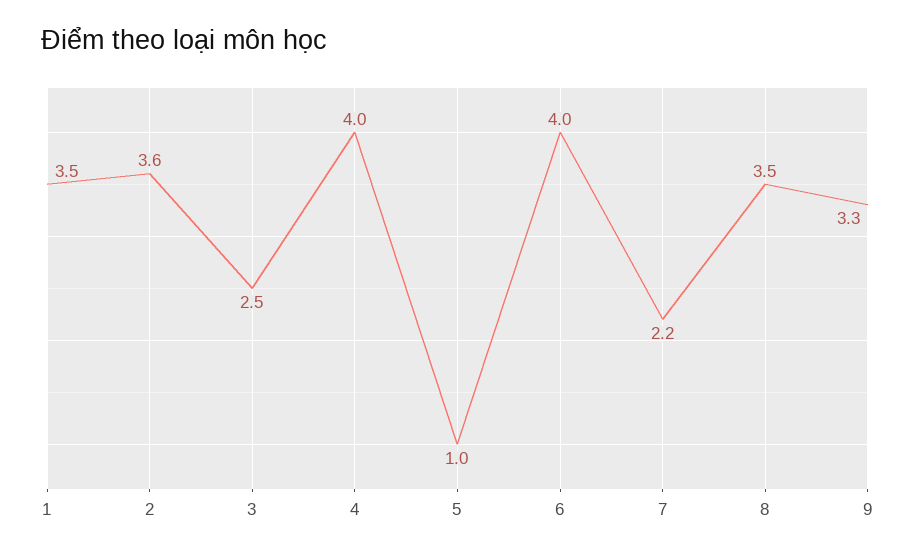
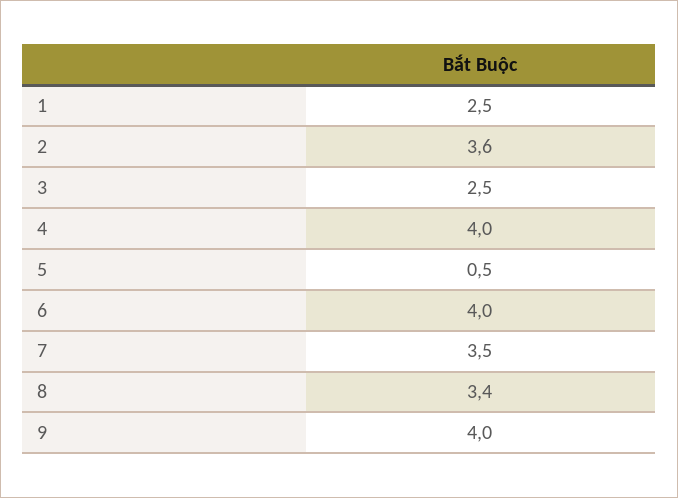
1: 3.5 -> 2.5
5: 1 -> 0.5
7: 2.2 -> 3.5
8: 3.5 -> 3.4
9: 3.3 -> 4

